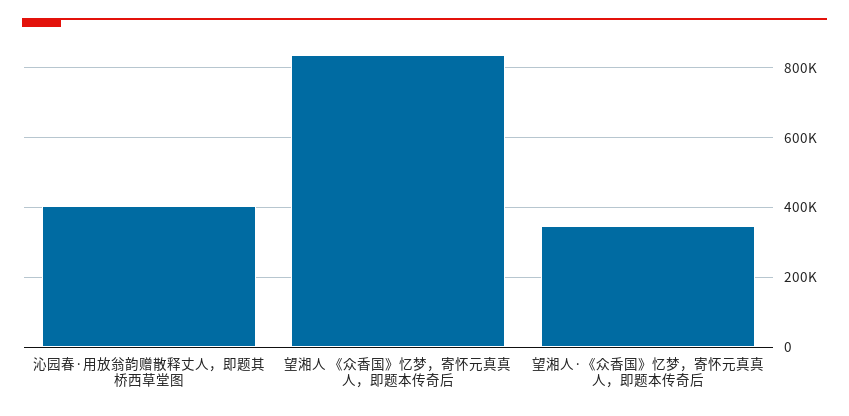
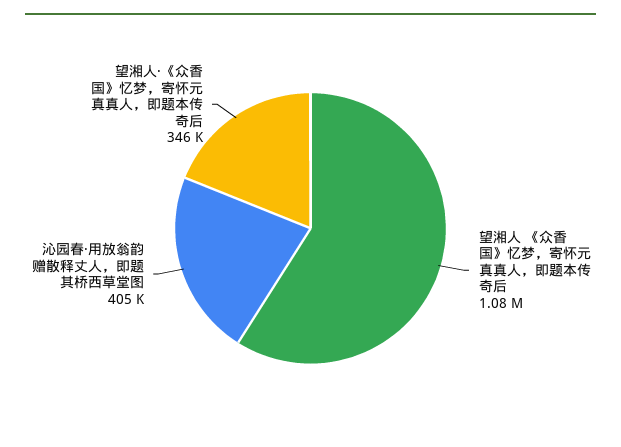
望湘人 《众香国》忆梦，寄怀元真真人，即题本传奇后: 840000 -> 1080000

